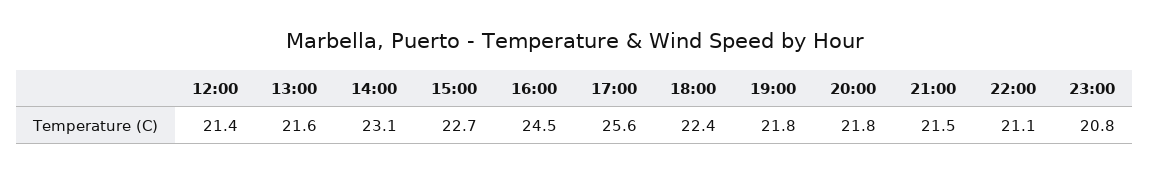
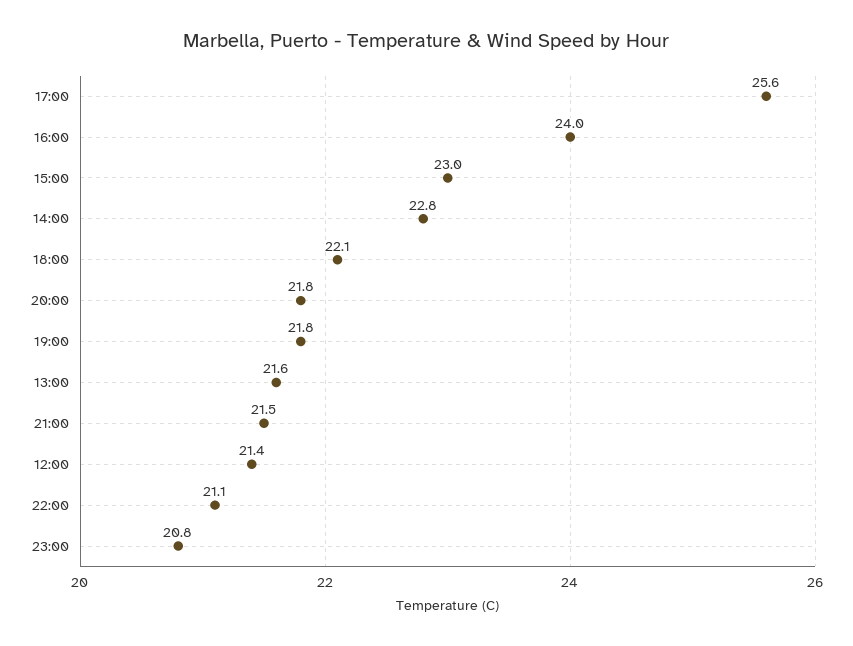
14:00: 23.1 -> 22.8
15:00: 22.7 -> 23
16:00: 24.5 -> 24
18:00: 22.4 -> 22.1

